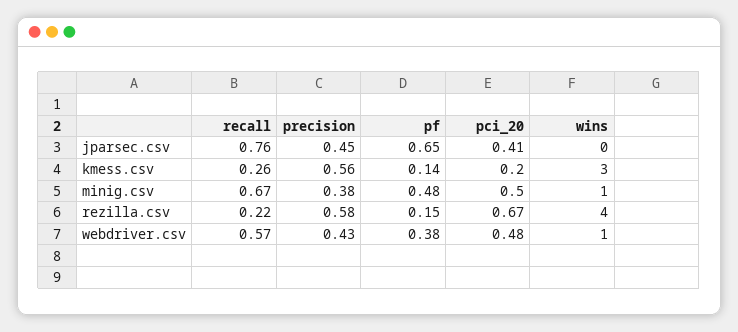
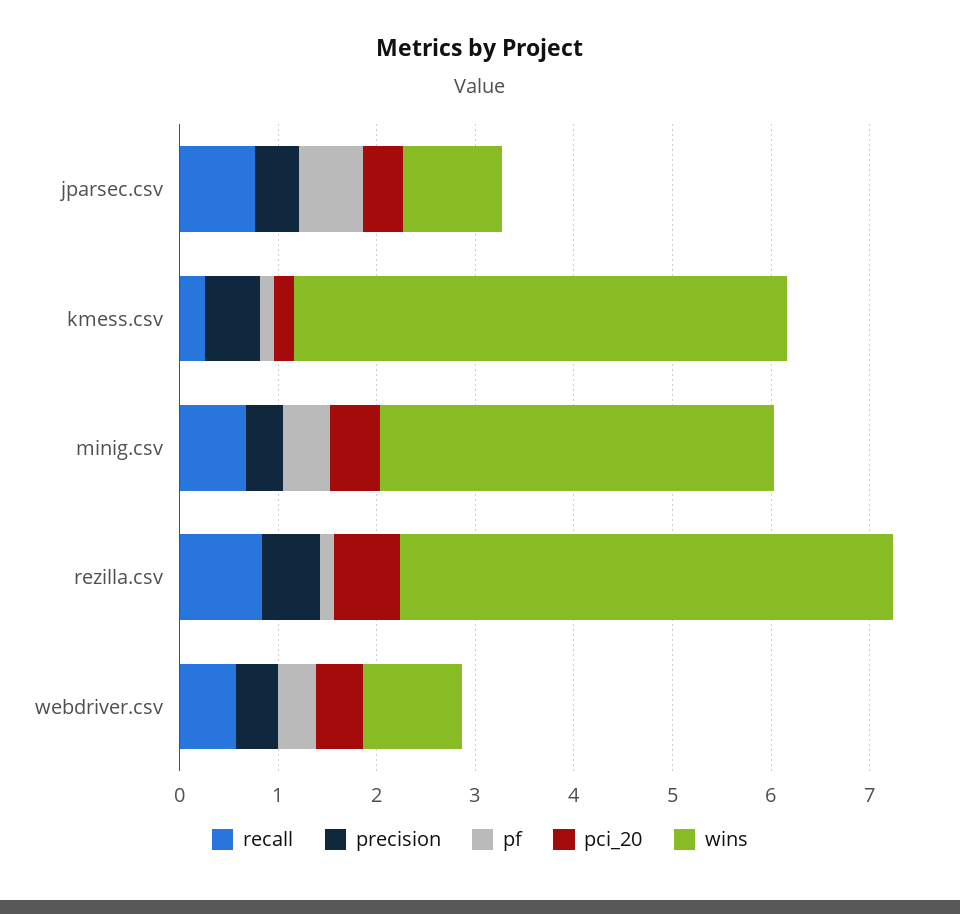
wins, jparsec.csv: 0 -> 1
wins, kmess.csv: 3 -> 5
wins, minig.csv: 1 -> 4
recall, rezilla.csv: 0.22 -> 0.8
wins, rezilla.csv: 4 -> 5

